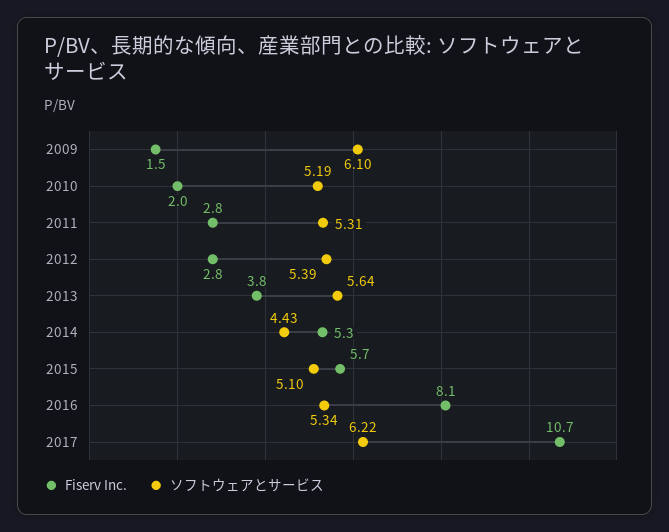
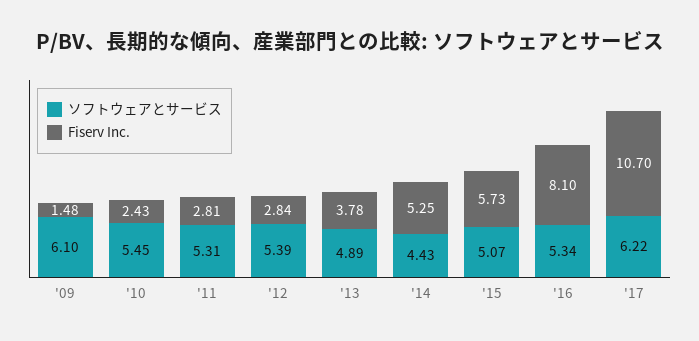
Fiserv Inc., 2010: 2 -> 2.43
ソフトウェアとサービス, 2010: 5.19 -> 5.45
ソフトウェアとサービス, 2013: 5.64 -> 4.89
ソフトウェアとサービス, 2015: 5.1 -> 5.07

